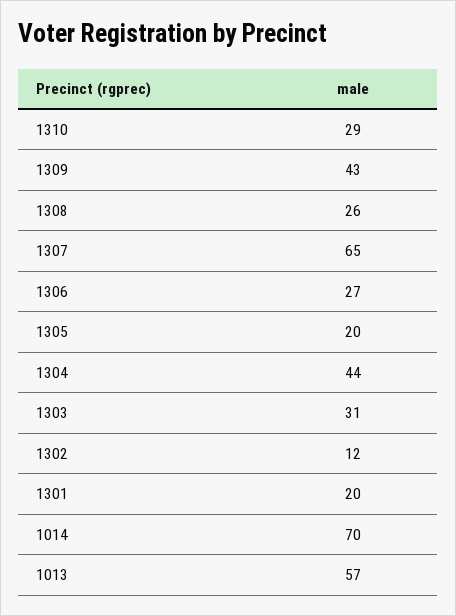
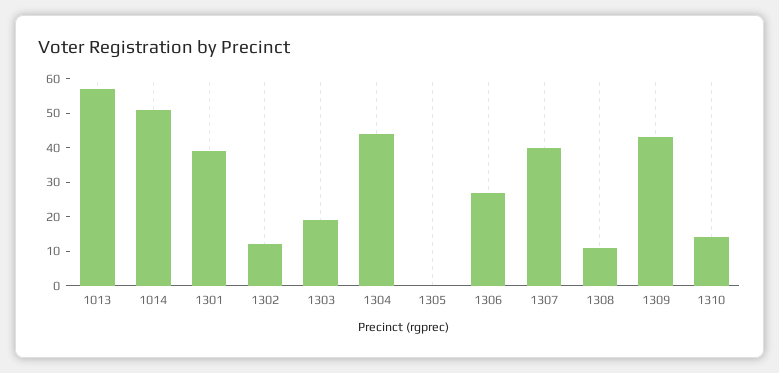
1310: 29 -> 15
1308: 26 -> 10
1307: 65 -> 40
1305: 20 -> 0
1303: 31 -> 20
1301: 20 -> 40
1014: 70 -> 50

